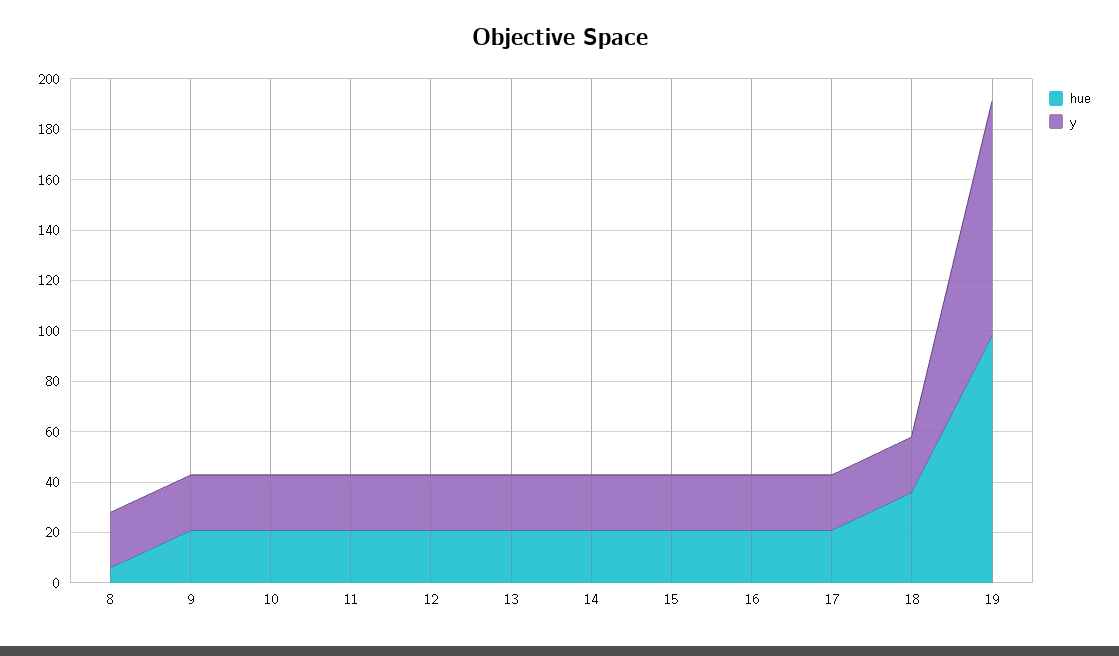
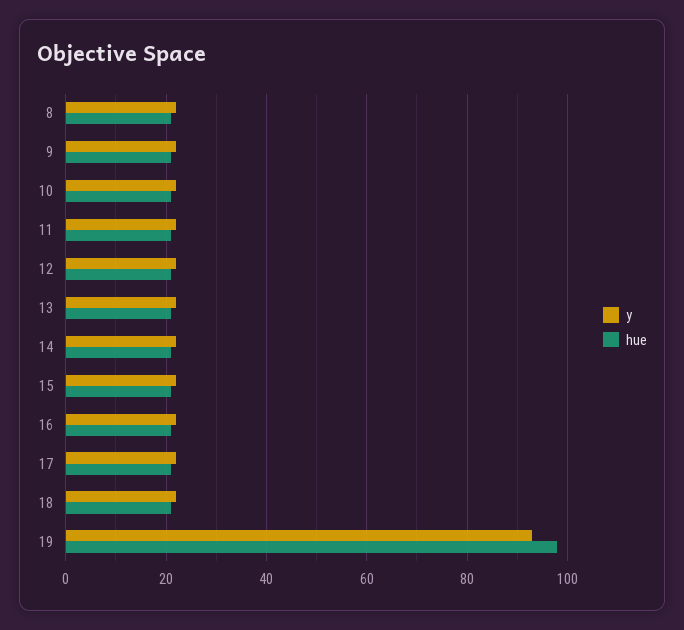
hue, 8: 5 -> 20
hue, 18: 35 -> 20

